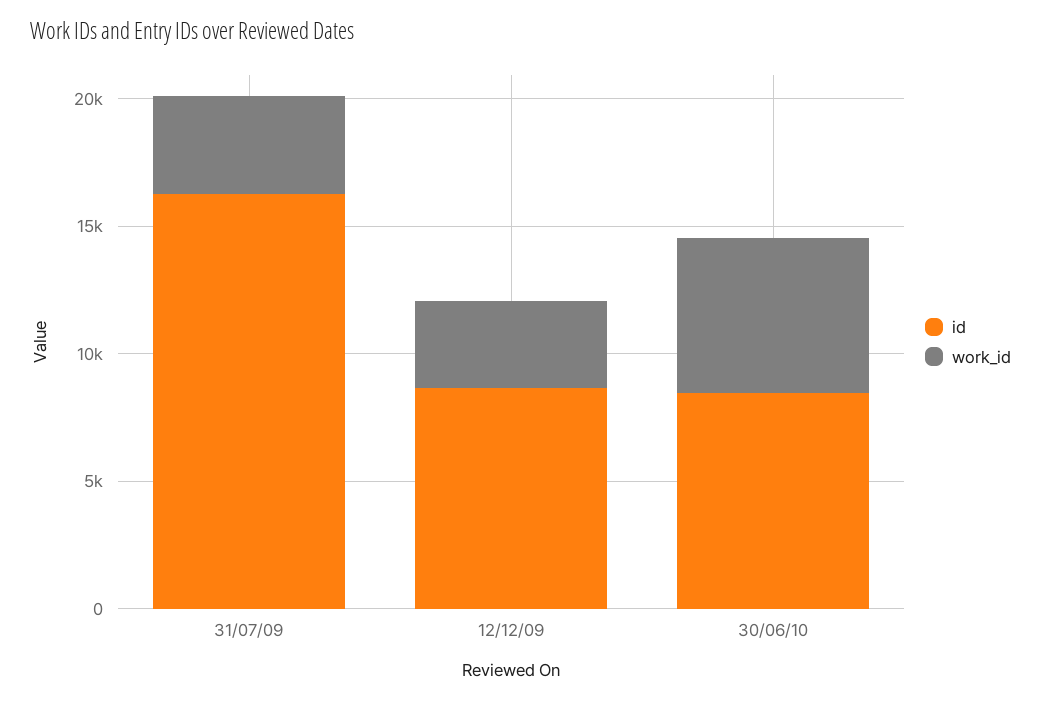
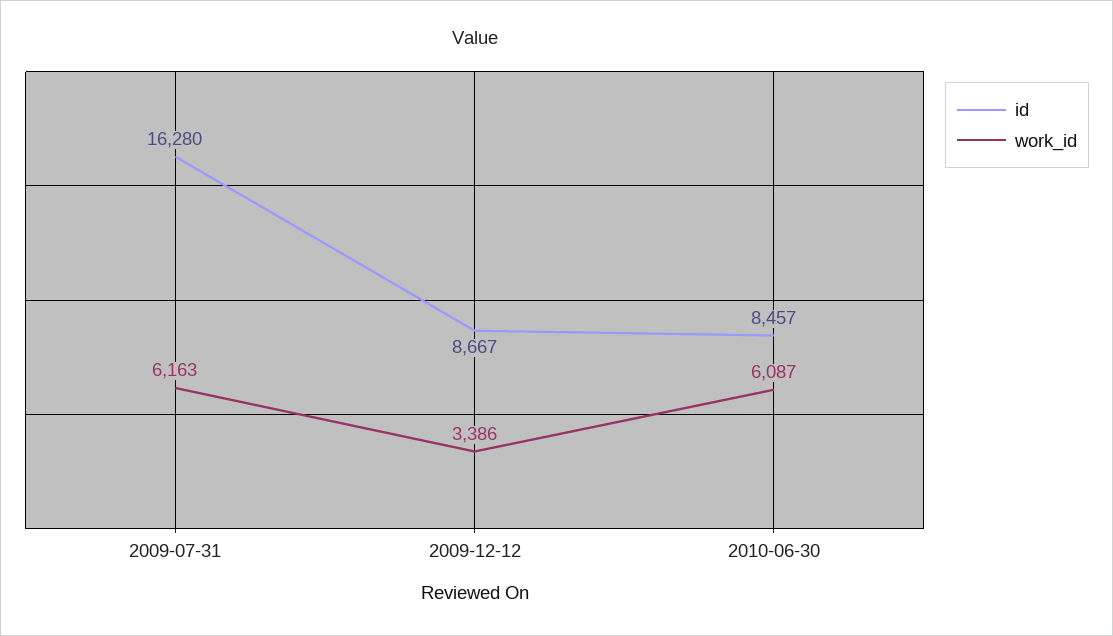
work_id, 31/07/09: 4000 -> 6163

